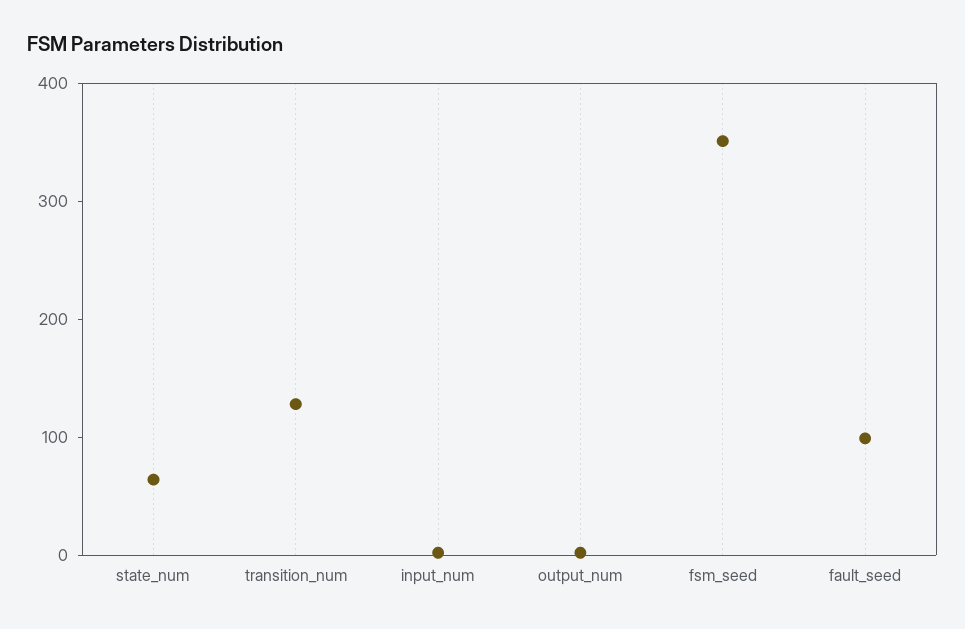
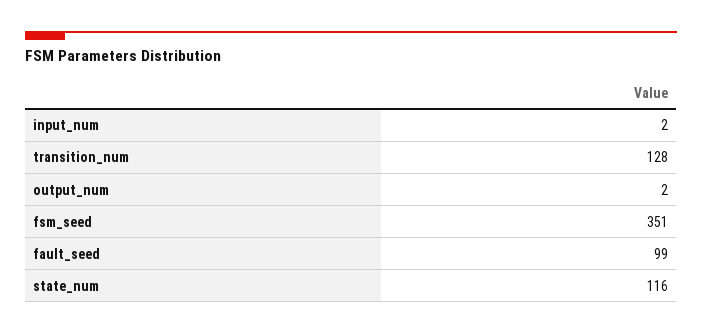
state_num: 60 -> 116

